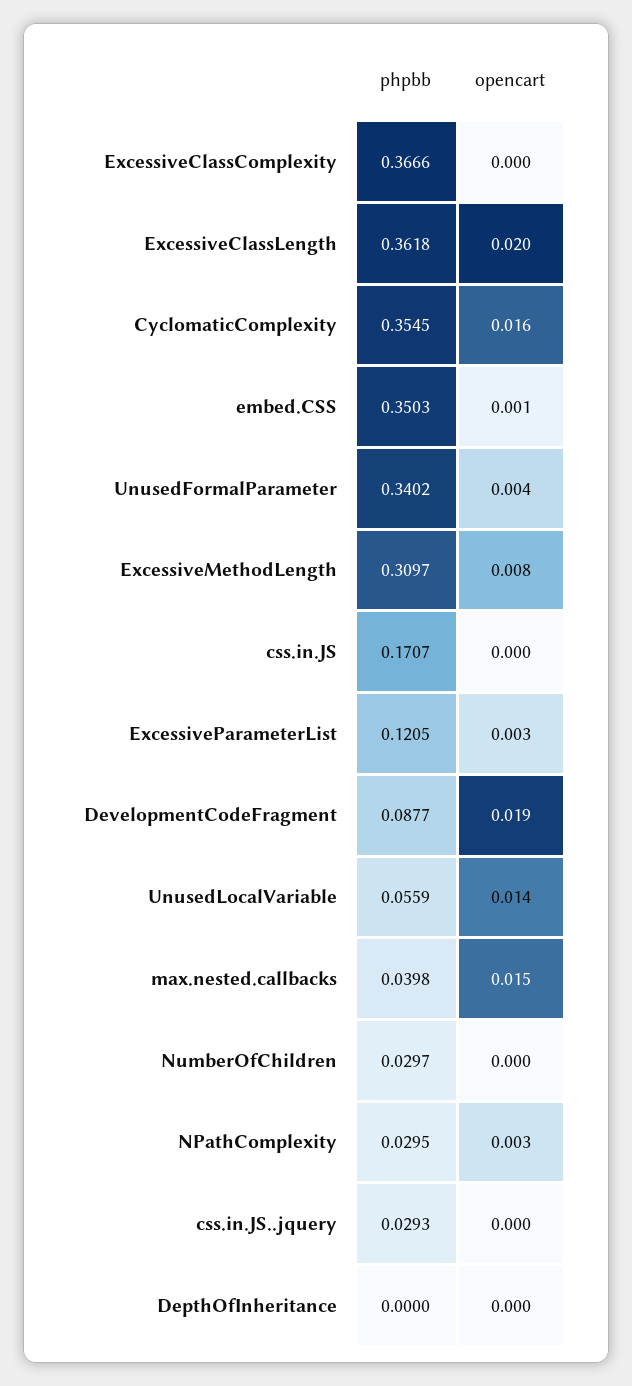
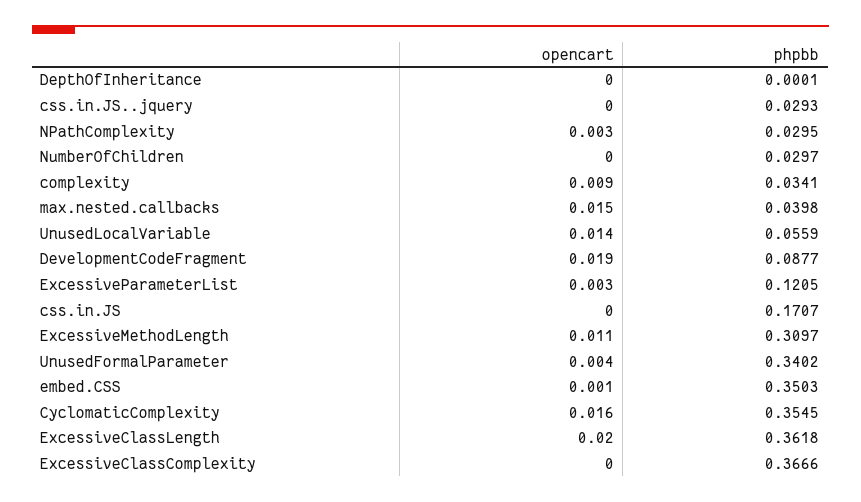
opencart, ExcessiveMethodLength: 0.008 -> 0.011
phpbb, DepthOfInheritance: 0 -> 0.0001
opencart, complexity: none -> 0.009
phpbb, complexity: none -> 0.0341

